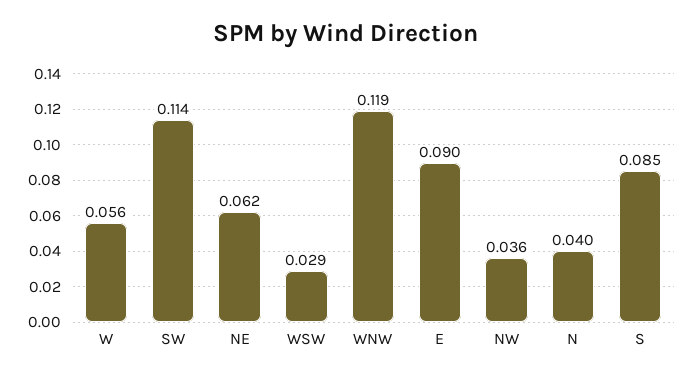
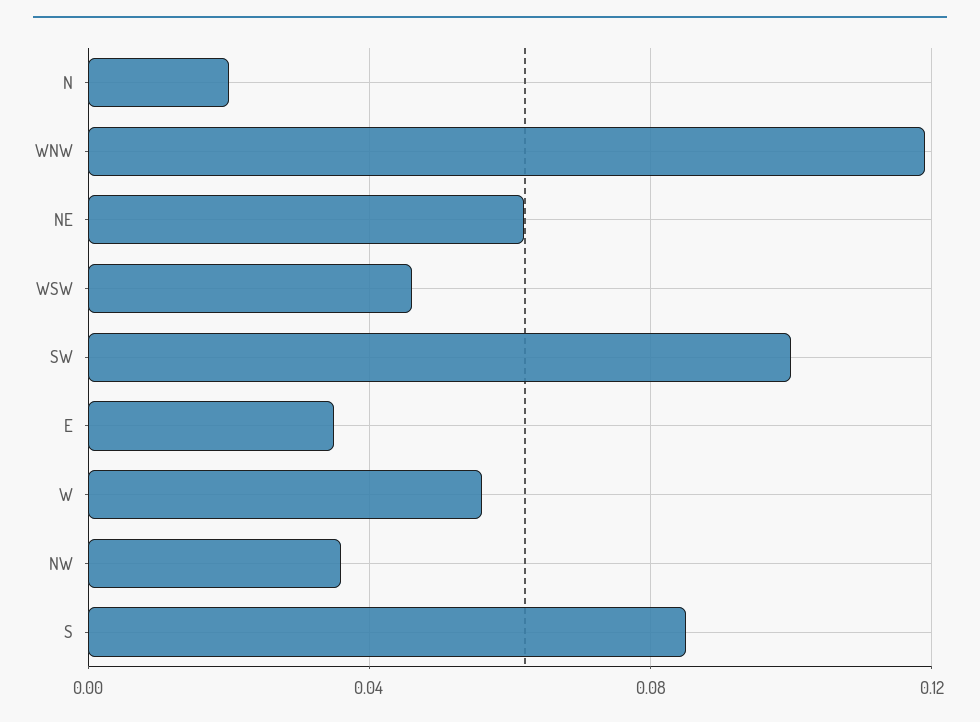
SW: 0.114 -> 0.1
WSW: 0.029 -> 0.045
E: 0.09 -> 0.035
N: 0.04 -> 0.02

